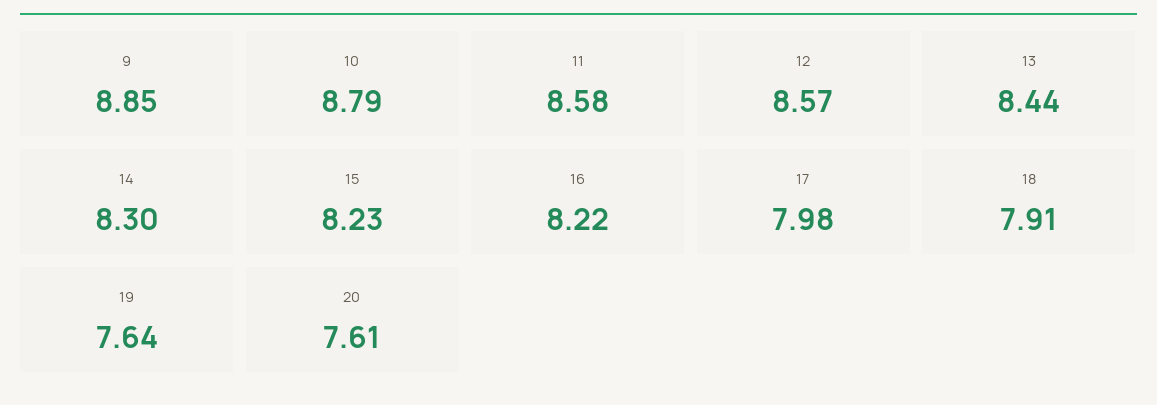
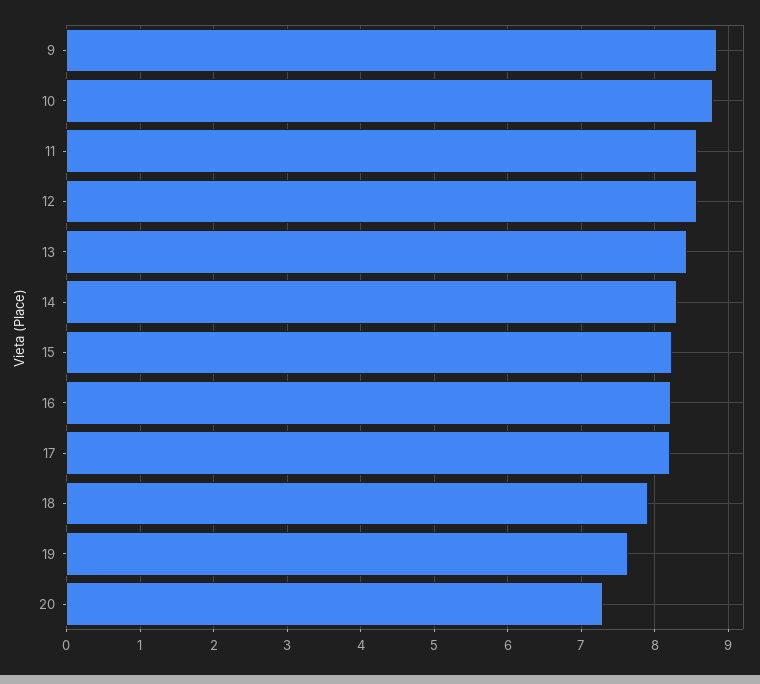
17: 7.98 -> 8.2
20: 7.61 -> 7.3

